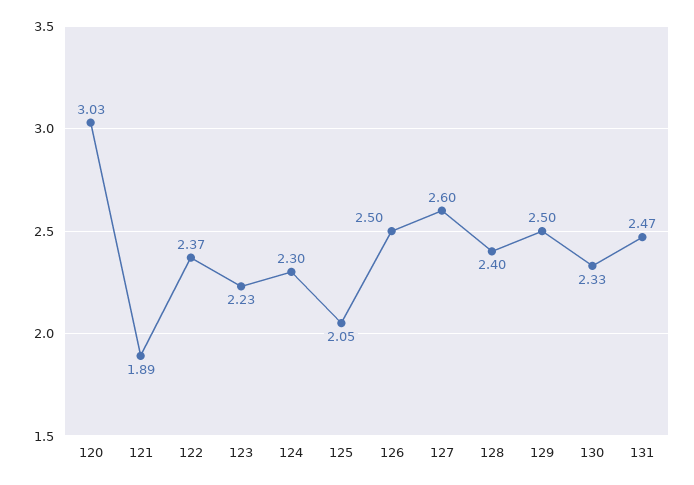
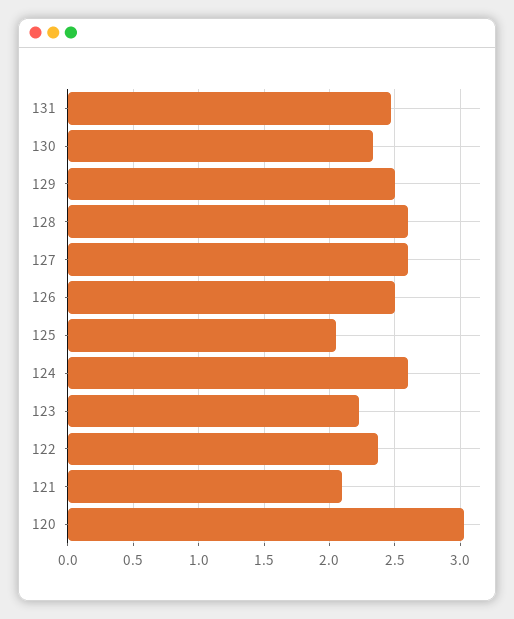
121: 1.89 -> 2.1
124: 2.3 -> 2.6
128: 2.4 -> 2.6

